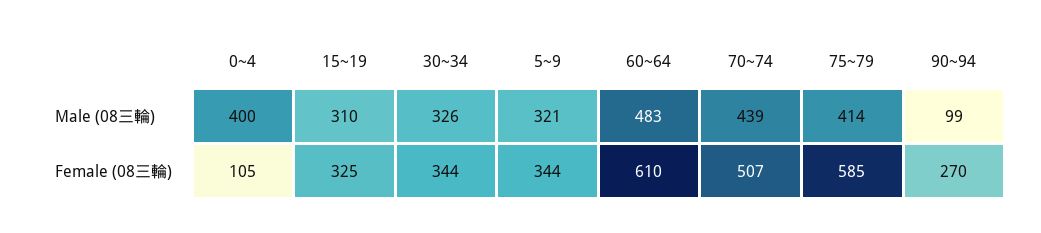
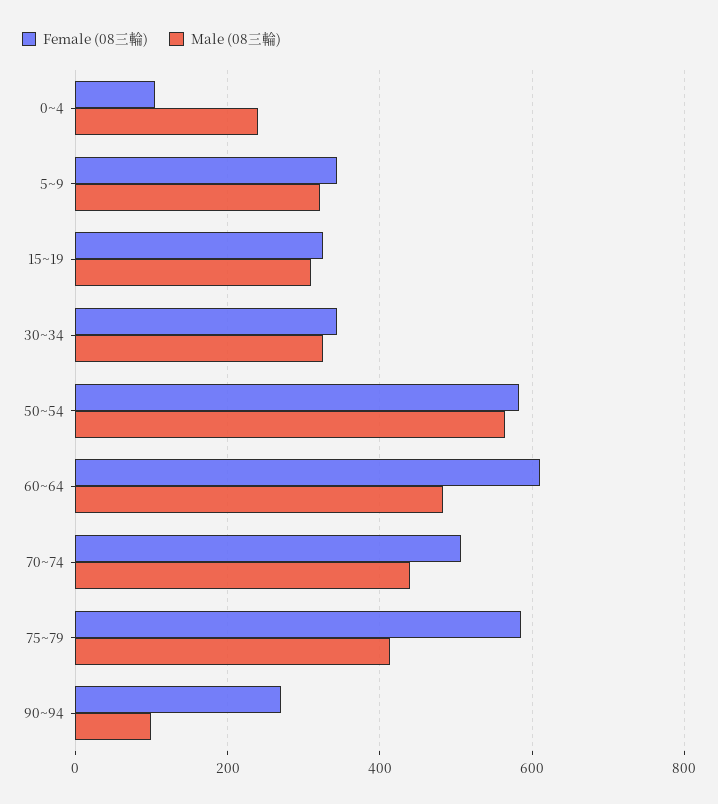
Male (08三輪), 0~4: 400 -> 240
Female (08三輪), 50~54: none -> 580
Male (08三輪), 50~54: none -> 560

